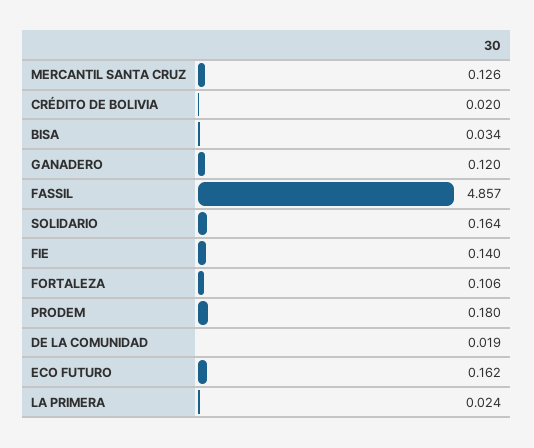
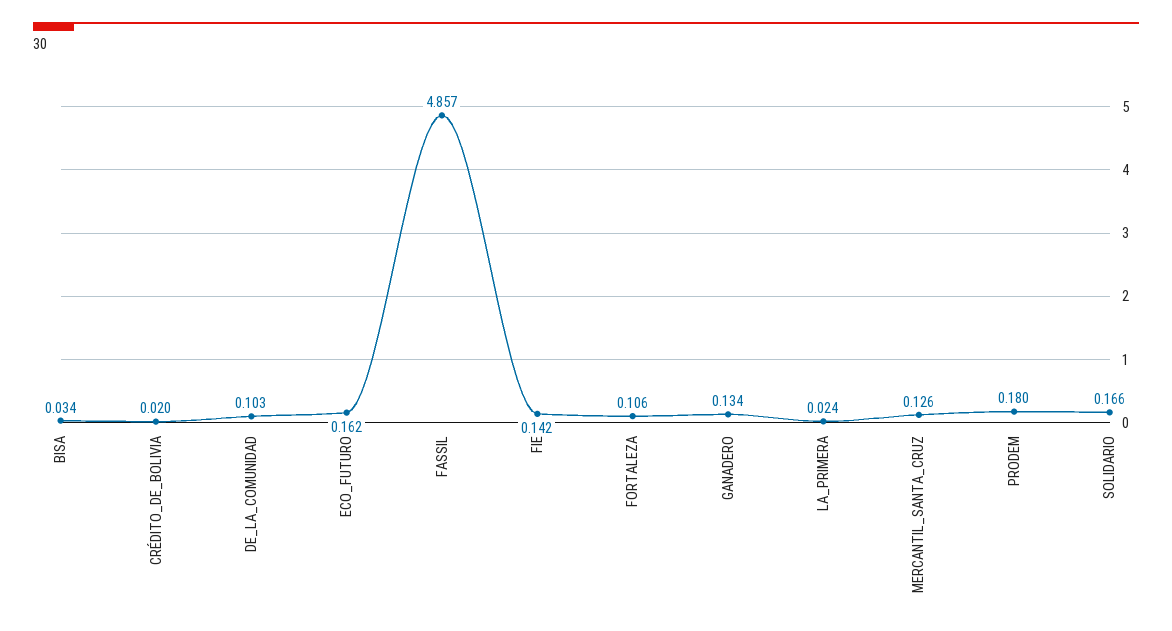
GANADERO: 0.12 -> 0.134
SOLIDARIO: 0.164 -> 0.166
FIE: 0.14 -> 0.142
DE LA COMUNIDAD: 0.019 -> 0.103

